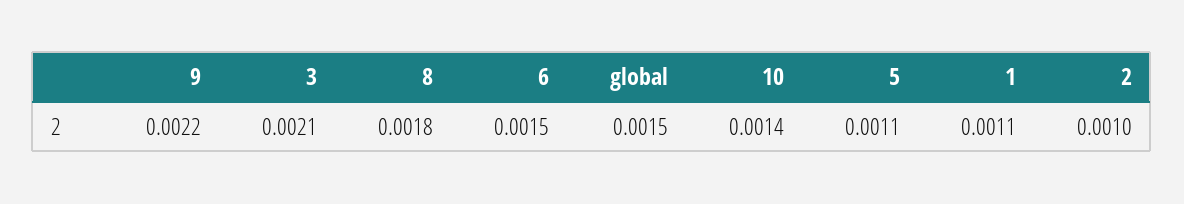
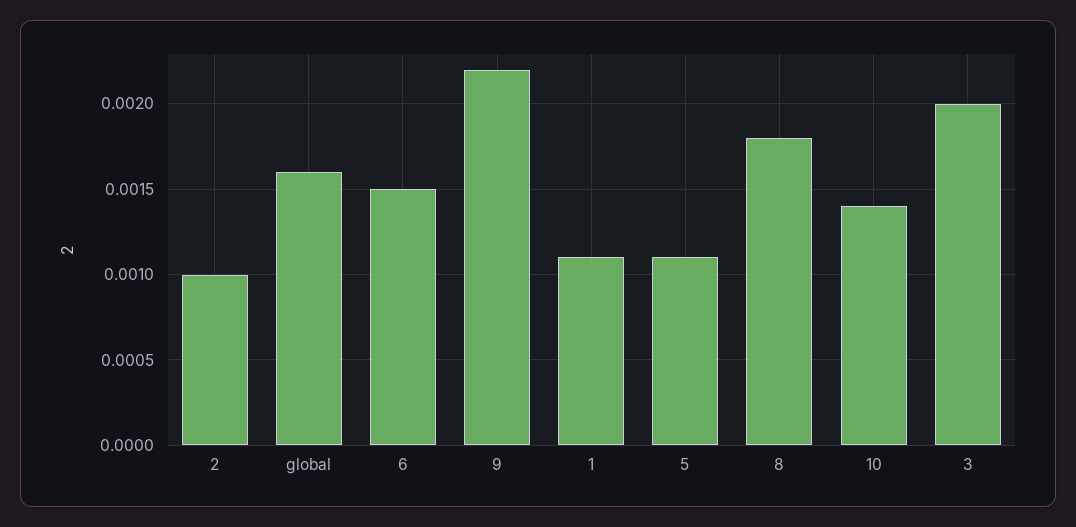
3: 0.0021 -> 0.002
global: 0.0015 -> 0.0016

